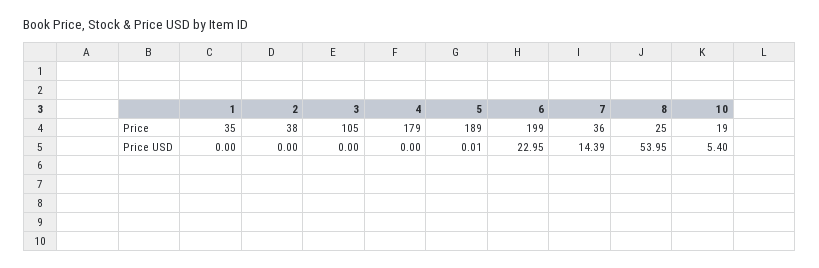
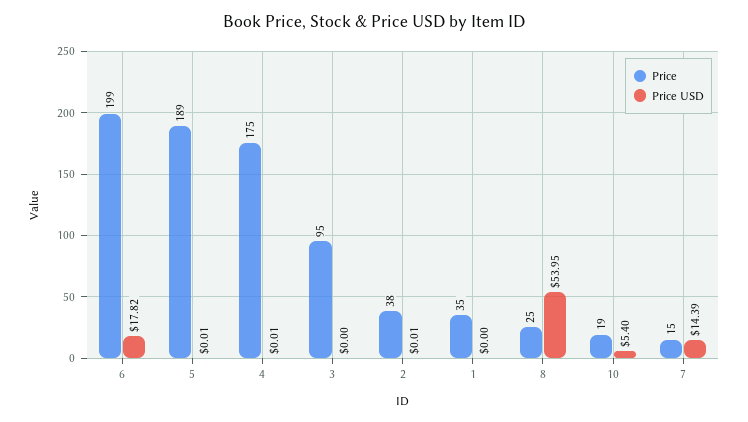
Price, 3: 105 -> 95
Price, 4: 179 -> 175
Price, 7: 36 -> 15
Price USD, 2: 0 -> 0.01
Price USD, 4: 0 -> 0.01
Price USD, 6: 22.95 -> 17.82

